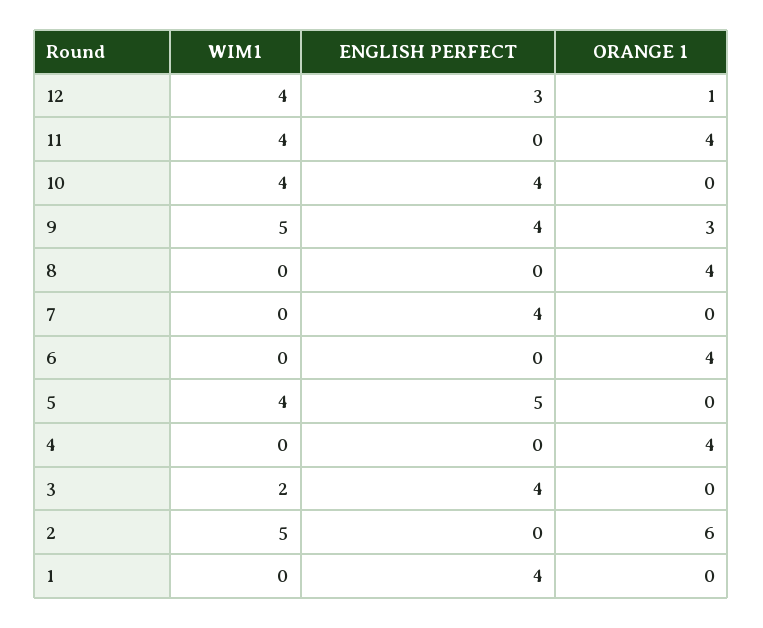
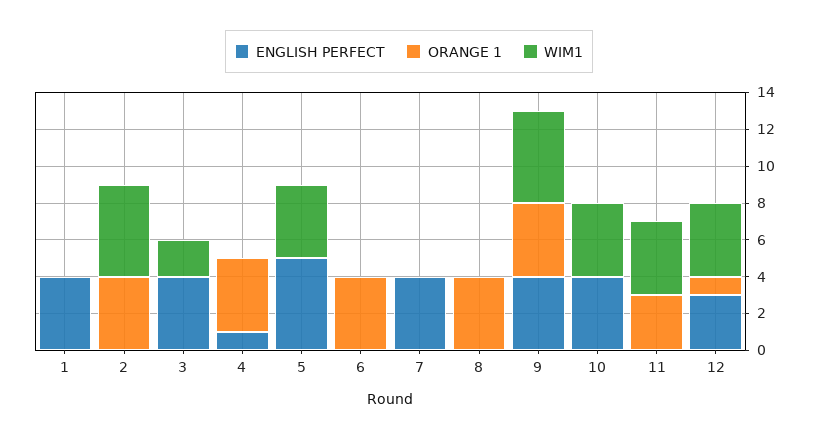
ORANGE 1, 11: 4 -> 3
ORANGE 1, 9: 3 -> 4
ENGLISH PERFECT, 4: 0 -> 1
ORANGE 1, 2: 6 -> 4

